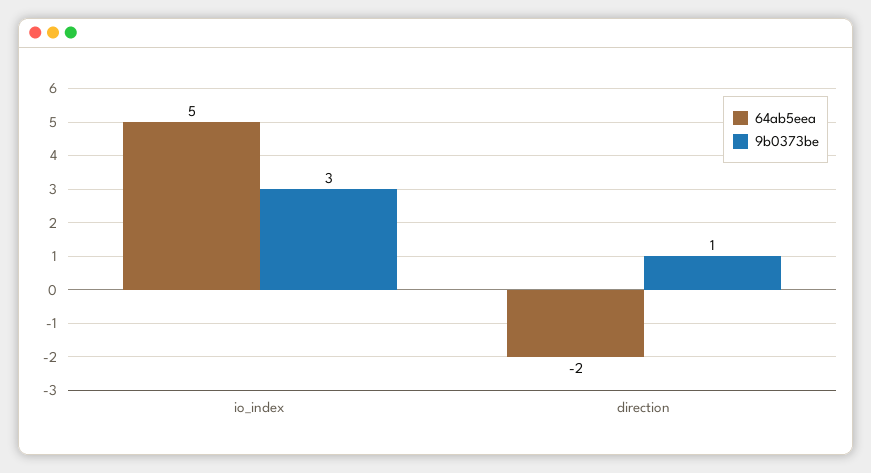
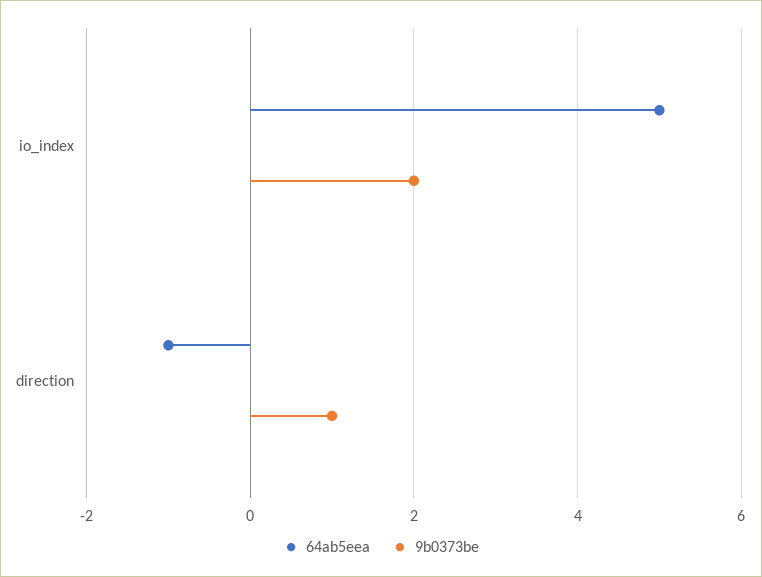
9b0373be, io_index: 3 -> 2
64ab5eea, direction: -2 -> -1

